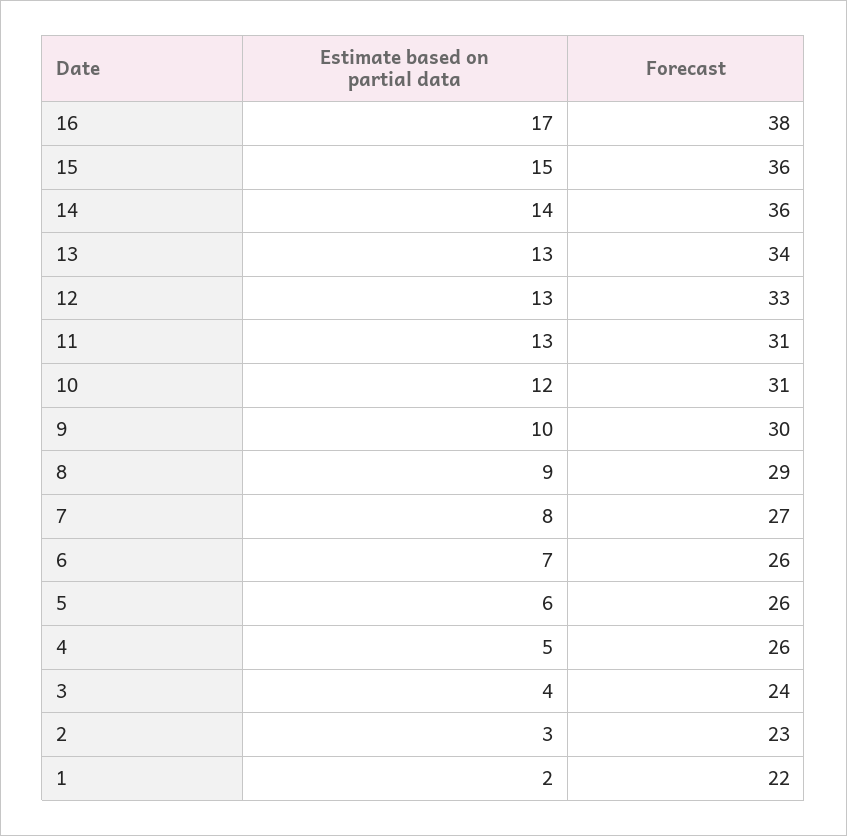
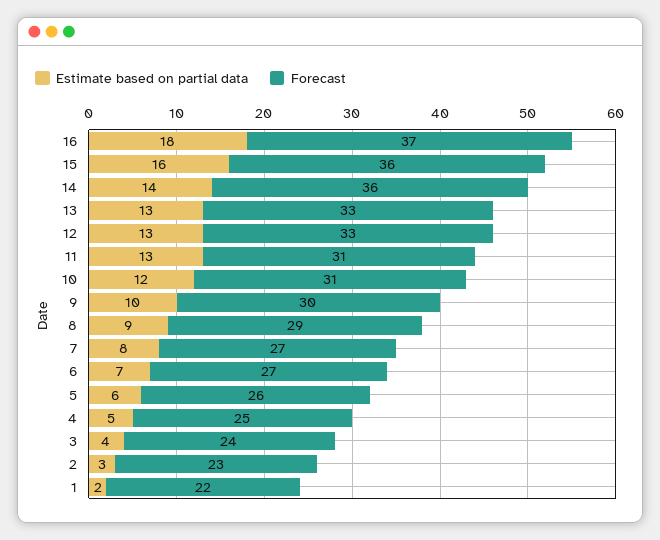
Estimate based on partial data, 16: 17 -> 18
Forecast, 16: 38 -> 37
Estimate based on partial data, 15: 15 -> 16
Forecast, 13: 34 -> 33
Forecast, 6: 26 -> 27
Forecast, 4: 26 -> 25

